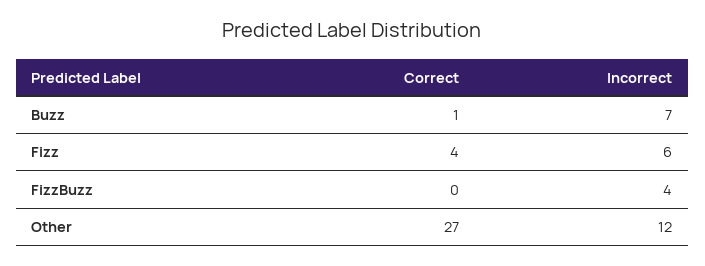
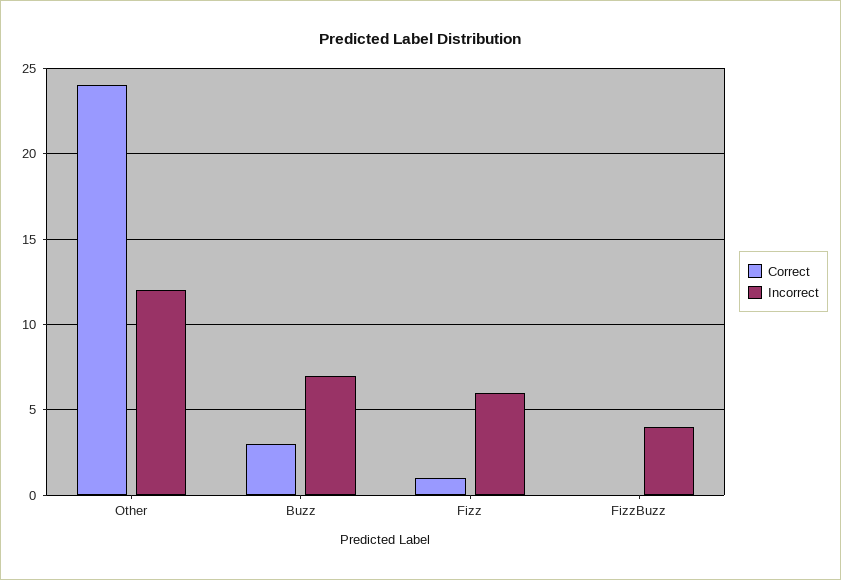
Correct, Buzz: 1 -> 3
Correct, Fizz: 4 -> 1
Correct, Other: 27 -> 24

